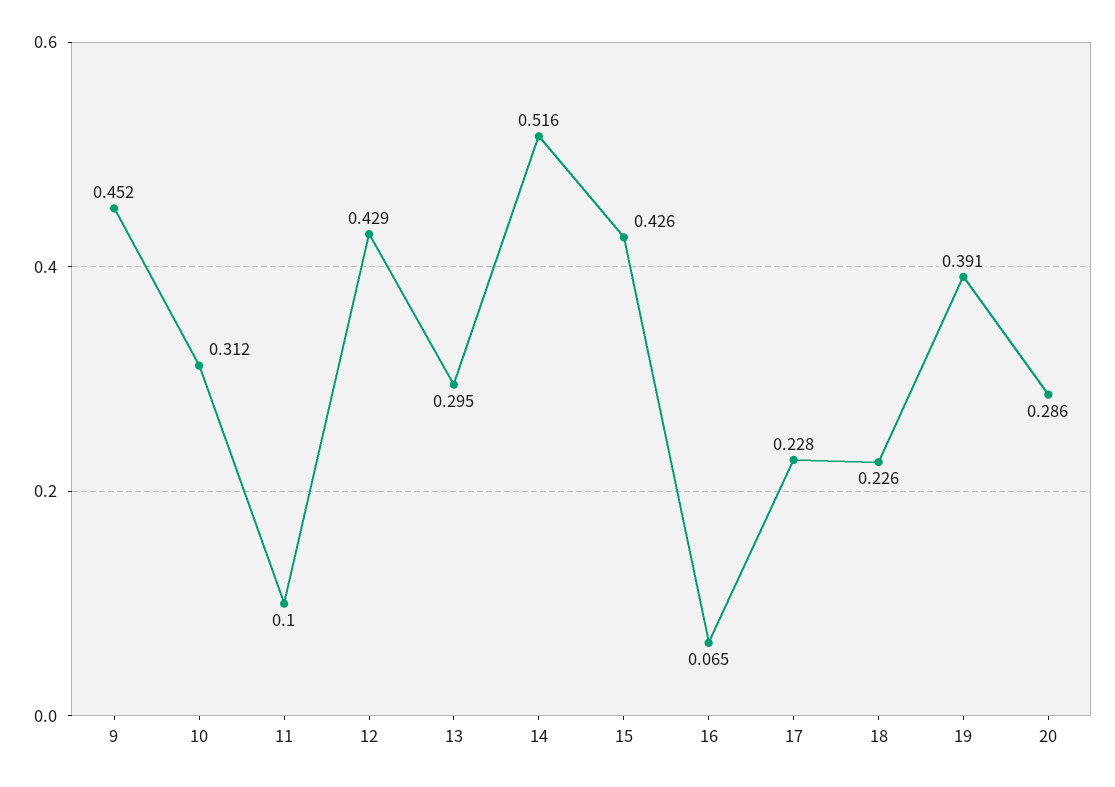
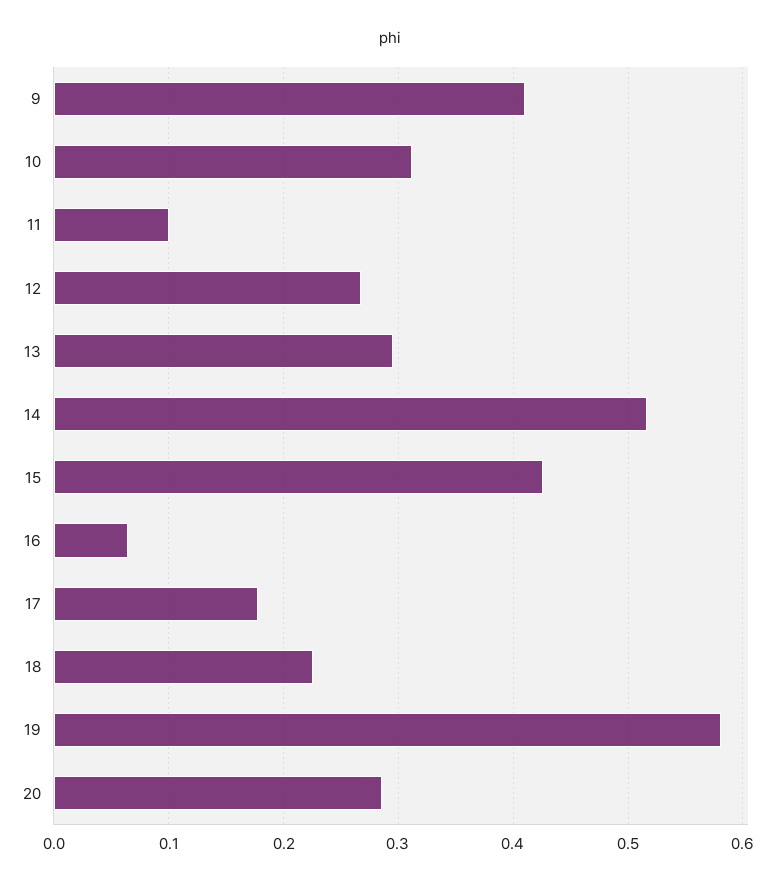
9: 0.452 -> 0.41
12: 0.429 -> 0.27
17: 0.228 -> 0.18
19: 0.391 -> 0.58

